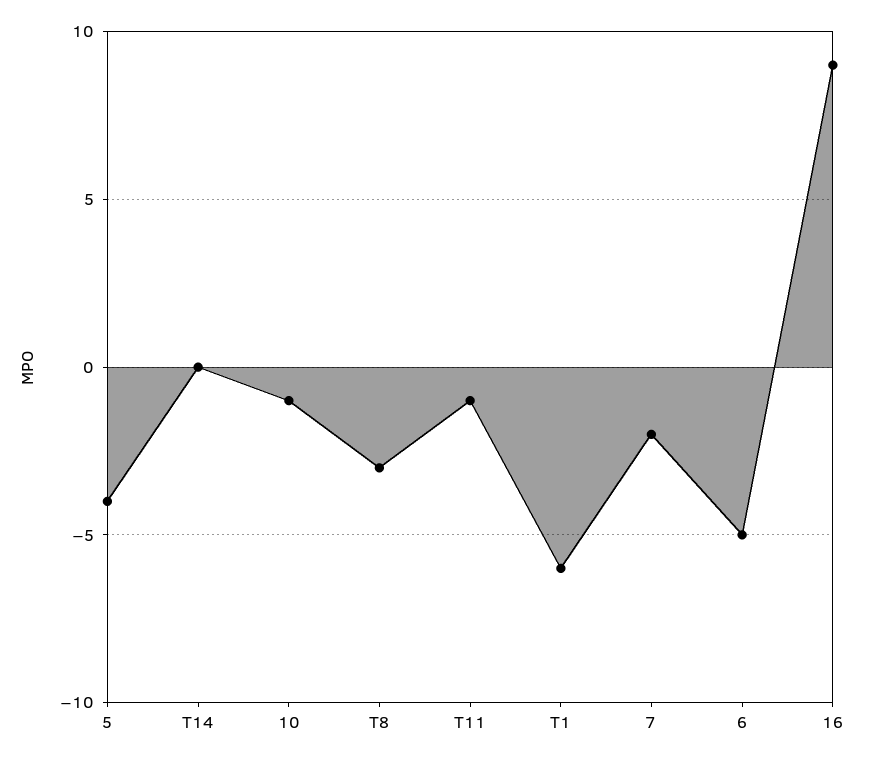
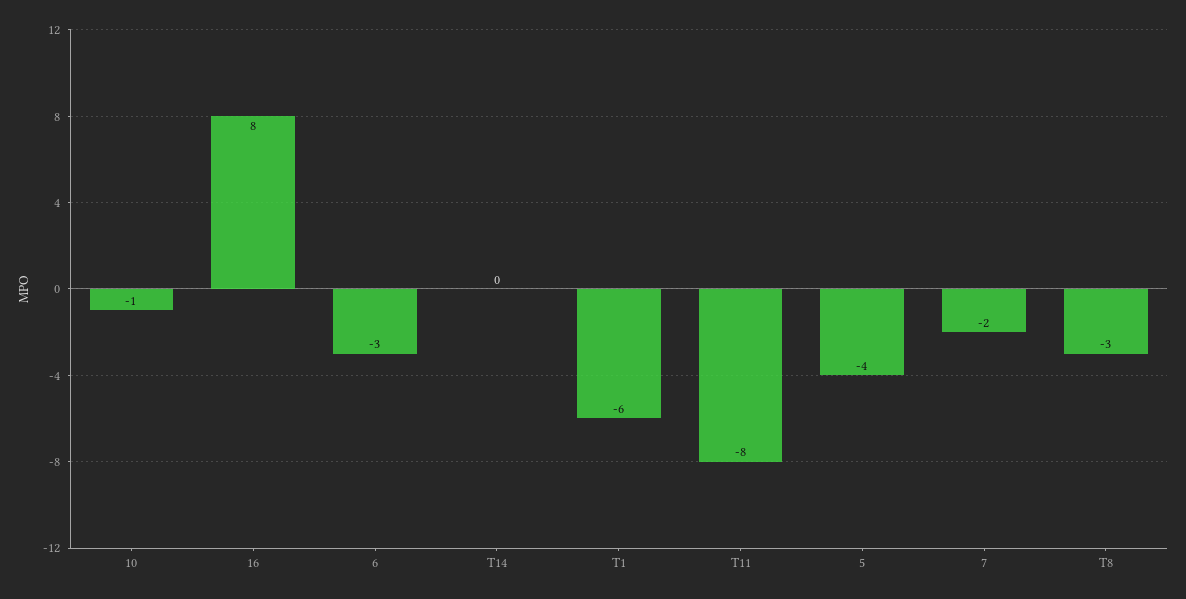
T11: -1 -> -8
6: -5 -> -3
16: 9 -> 8

